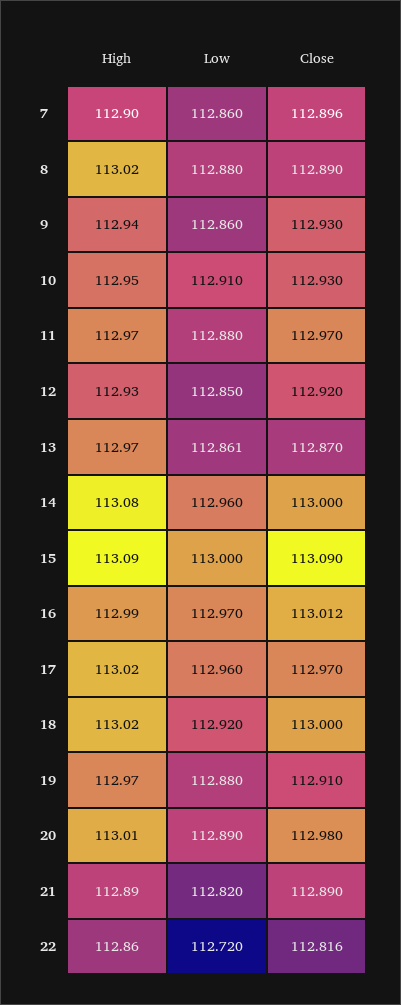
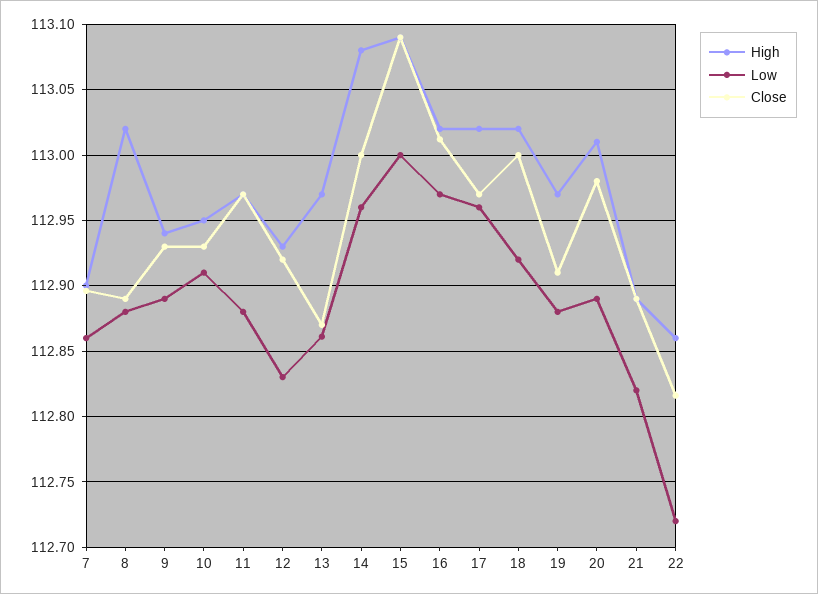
Low, 9: 112.86 -> 112.89
Low, 12: 112.85 -> 112.83
High, 16: 112.99 -> 113.02

